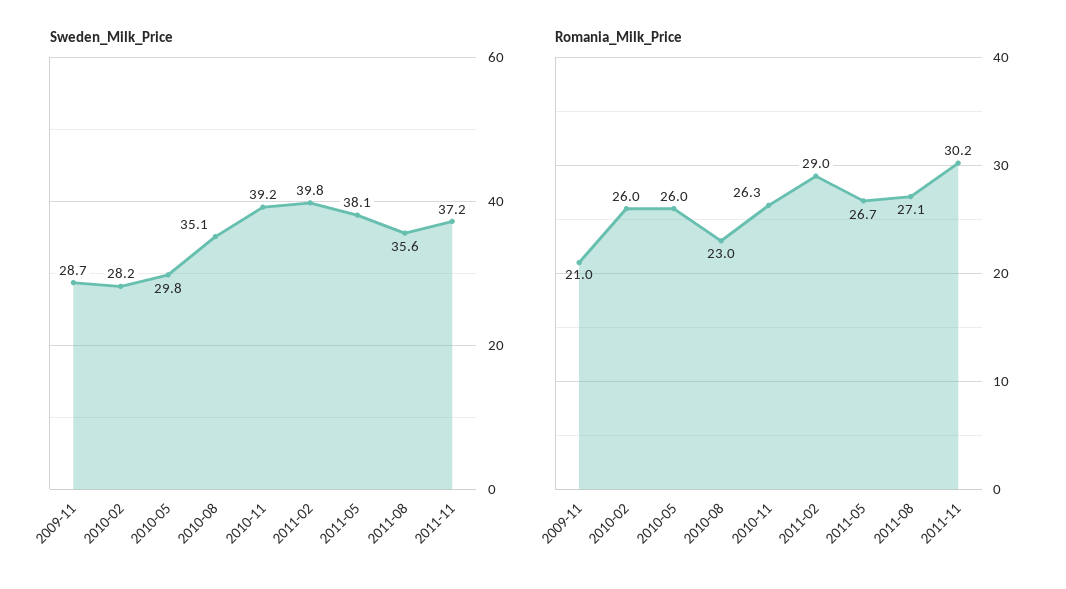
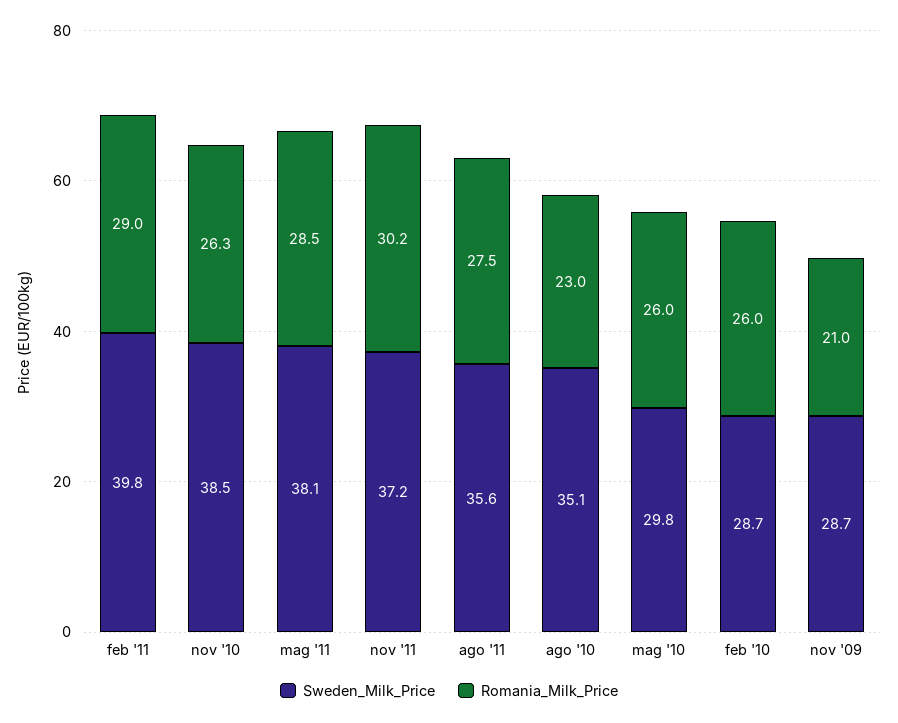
Sweden_Milk_Price, 2010-02: 28.2 -> 28.7
Sweden_Milk_Price, 2010-11: 39.2 -> 38.5
Romania_Milk_Price, 2011-05: 26.7 -> 28.5
Romania_Milk_Price, 2011-08: 27.1 -> 27.5

